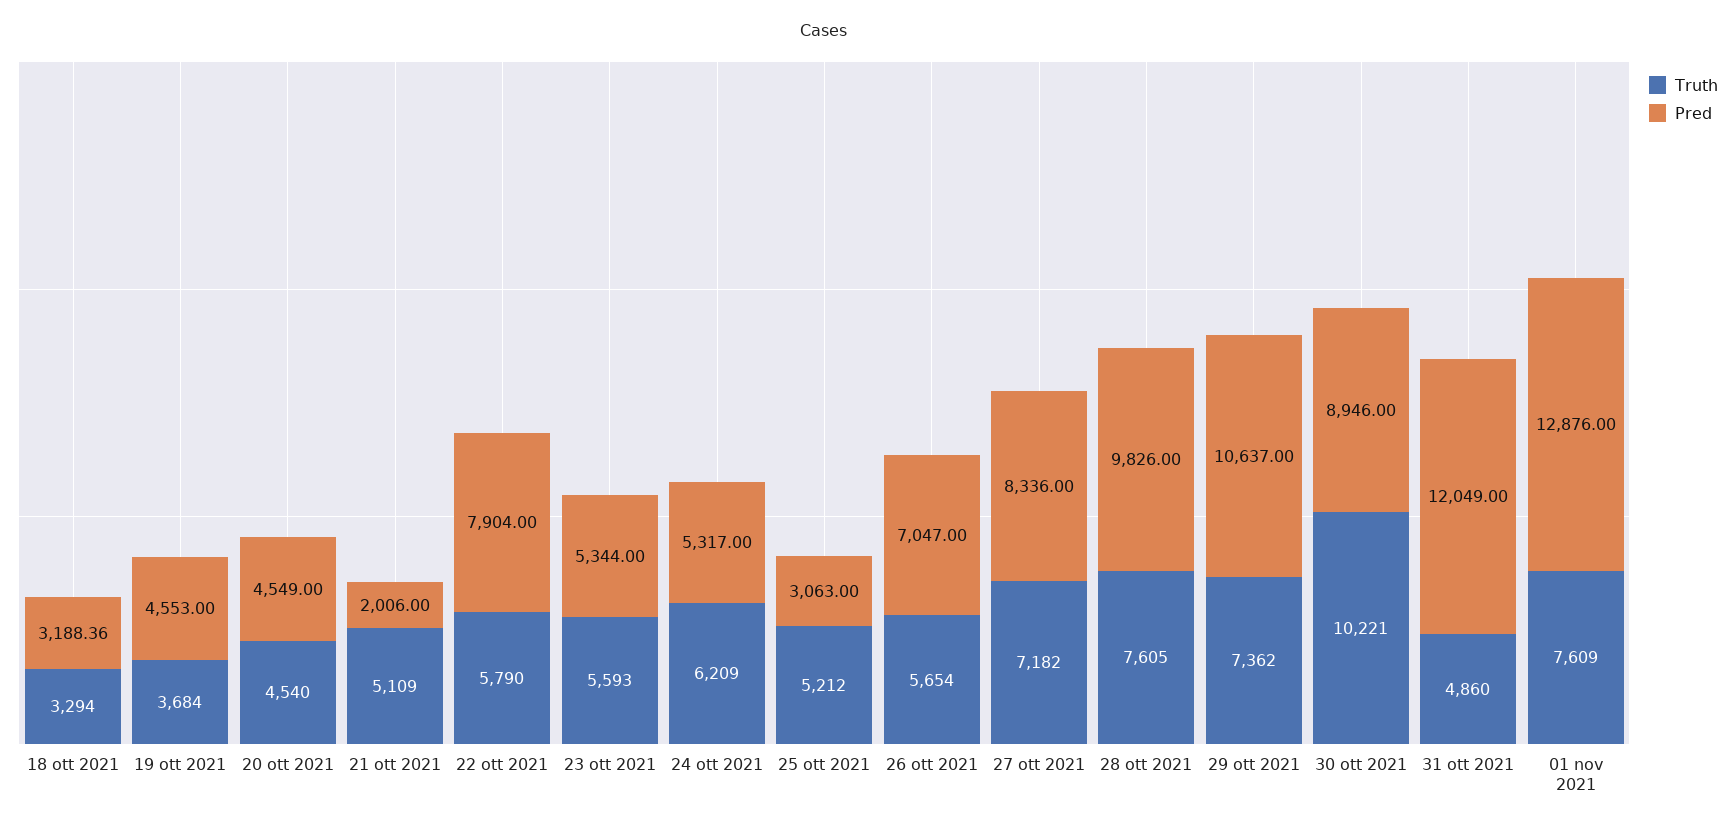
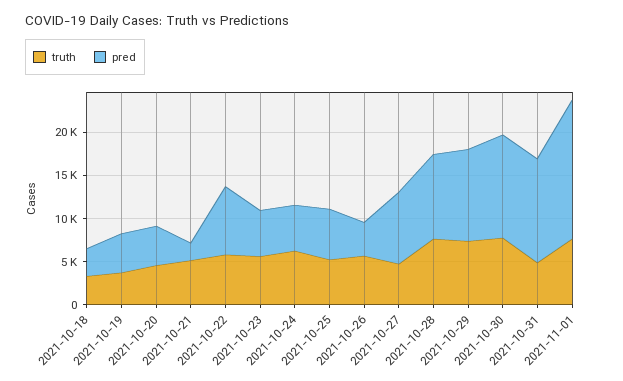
Pred, 25 ott 2021: 3063 -> 6000
Pred, 26 ott 2021: 7047 -> 4000
Truth, 27 ott 2021: 7182 -> 5000
Truth, 30 ott 2021: 10221 -> 8000
Pred, 30 ott 2021: 8946 -> 12000
Pred, 01 nov 2021: 12876 -> 16000

